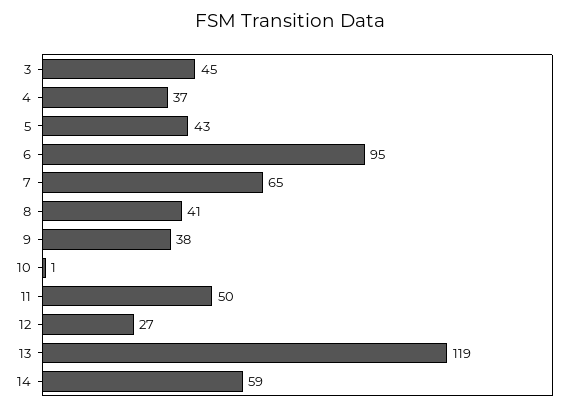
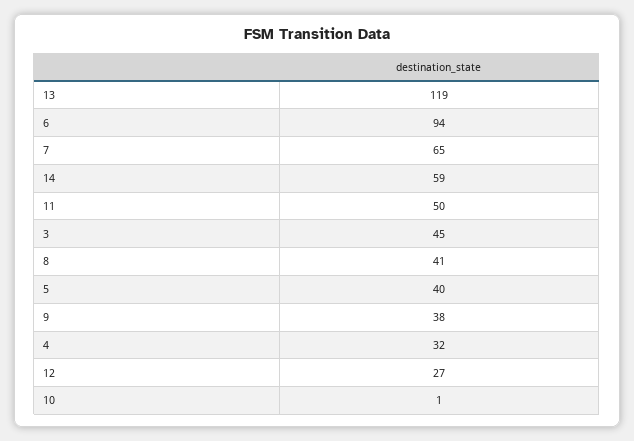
4: 37 -> 32
5: 43 -> 40
6: 95 -> 94

